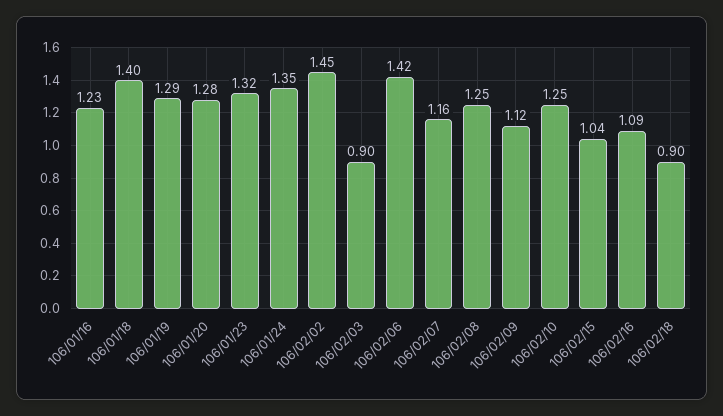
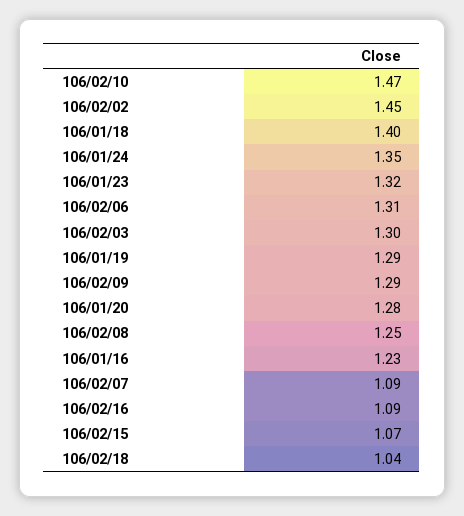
106/02/03: 0.9 -> 1.3
106/02/06: 1.42 -> 1.31
106/02/07: 1.16 -> 1.09
106/02/09: 1.12 -> 1.29
106/02/10: 1.25 -> 1.47
106/02/15: 1.04 -> 1.07
106/02/18: 0.9 -> 1.04

